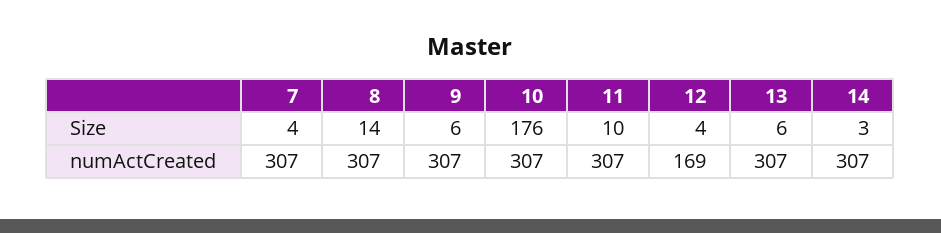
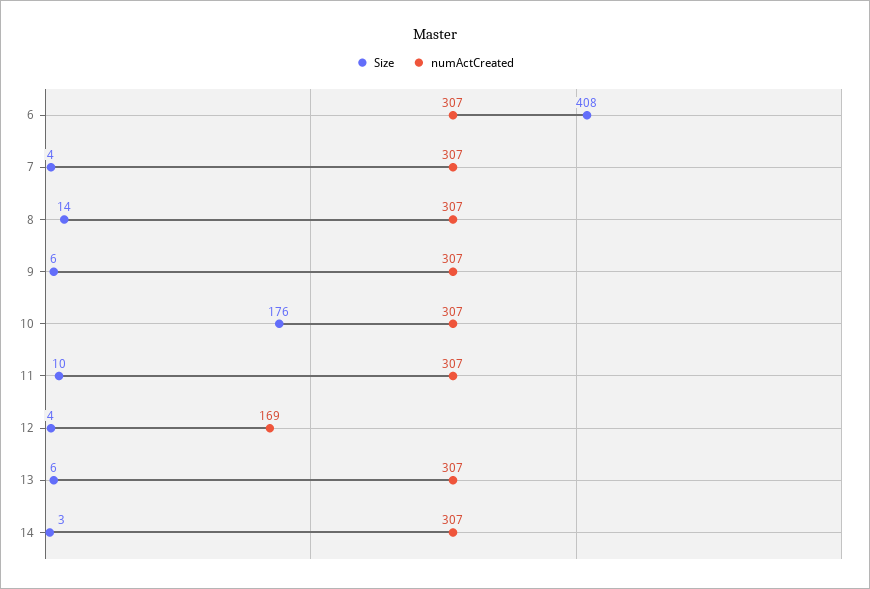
Size, 6: none -> 408
numActCreated, 6: none -> 307

